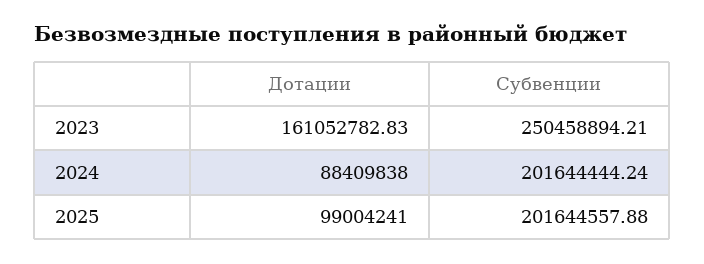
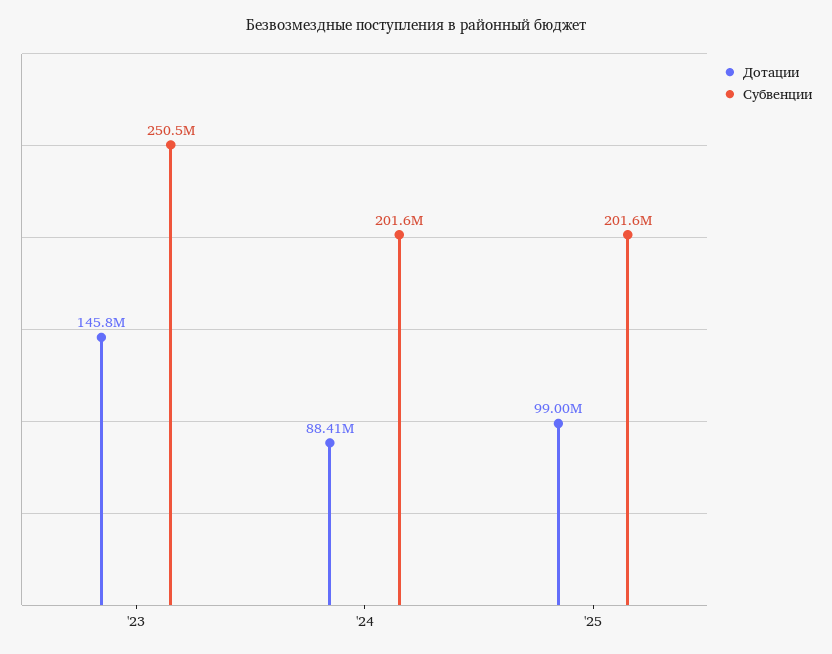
Дотации, 2023: 161052782.83 -> 145800000

